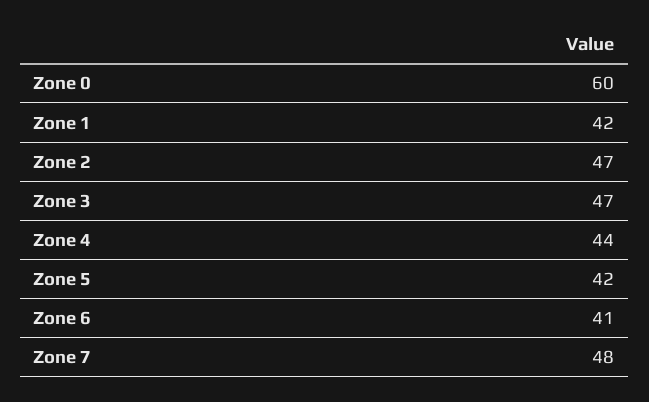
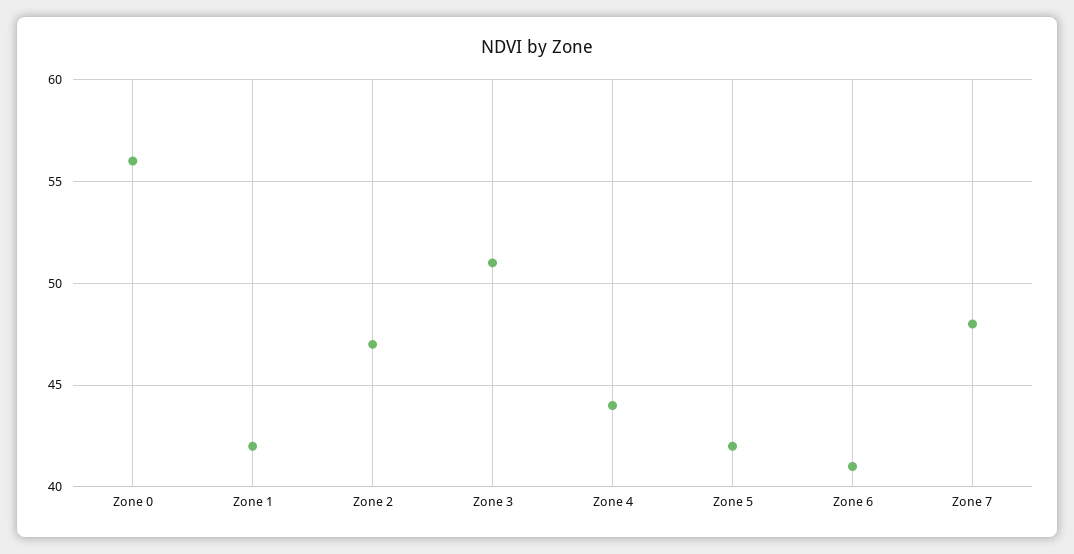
Zone 0: 60 -> 56
Zone 3: 47 -> 51

